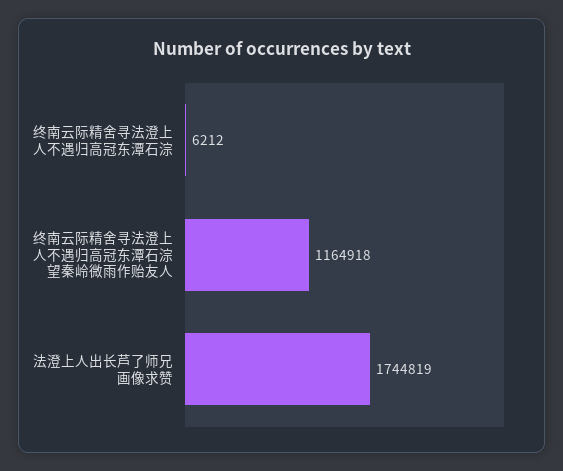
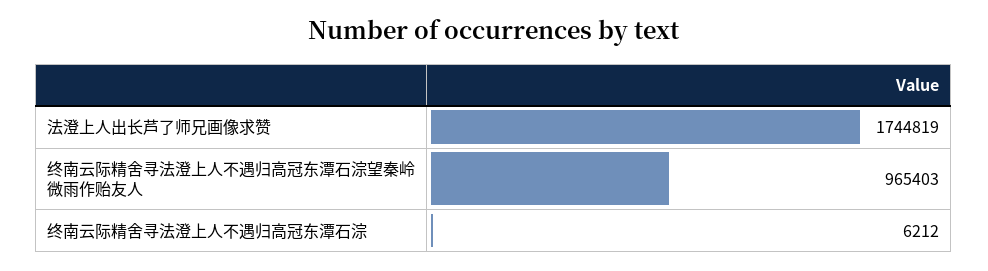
终南云际精舍寻法澄上人不遇归高冠东潭石淙望秦岭微雨作贻友人: 1164918 -> 965403

